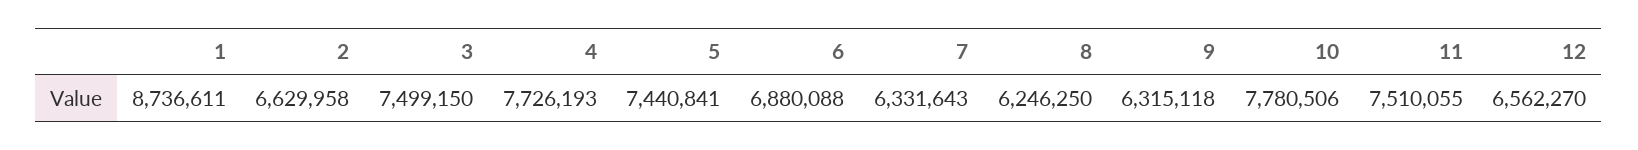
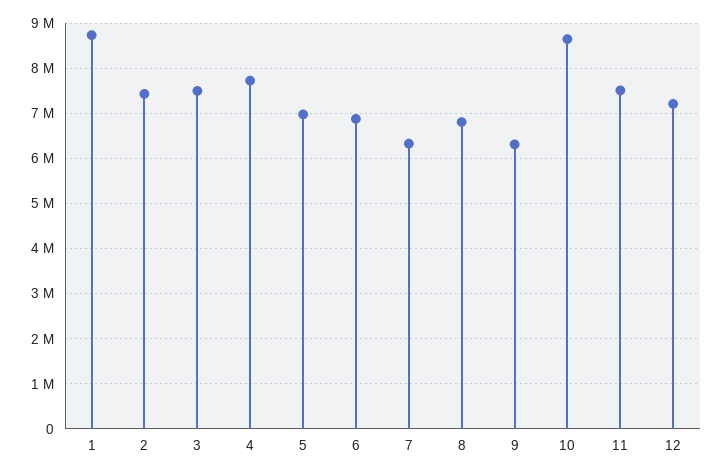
2: 6629958 -> 7400000
5: 7440841 -> 7000000
8: 6246250 -> 6800000
10: 7780506 -> 8600000
12: 6562270 -> 7200000

